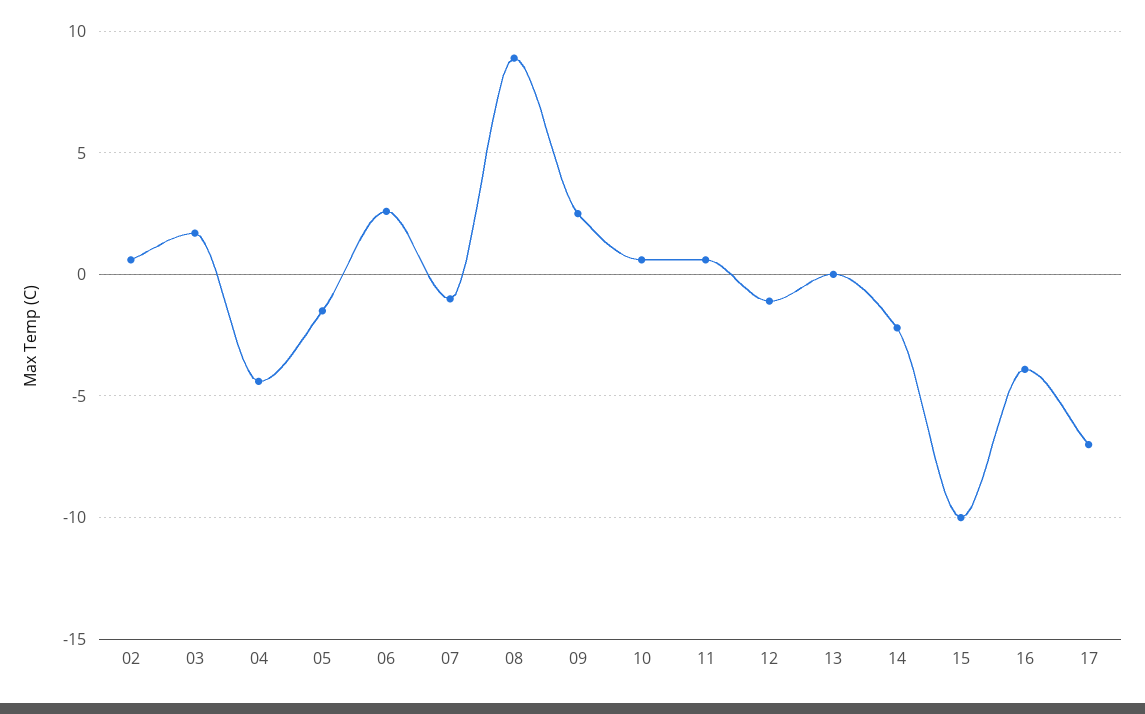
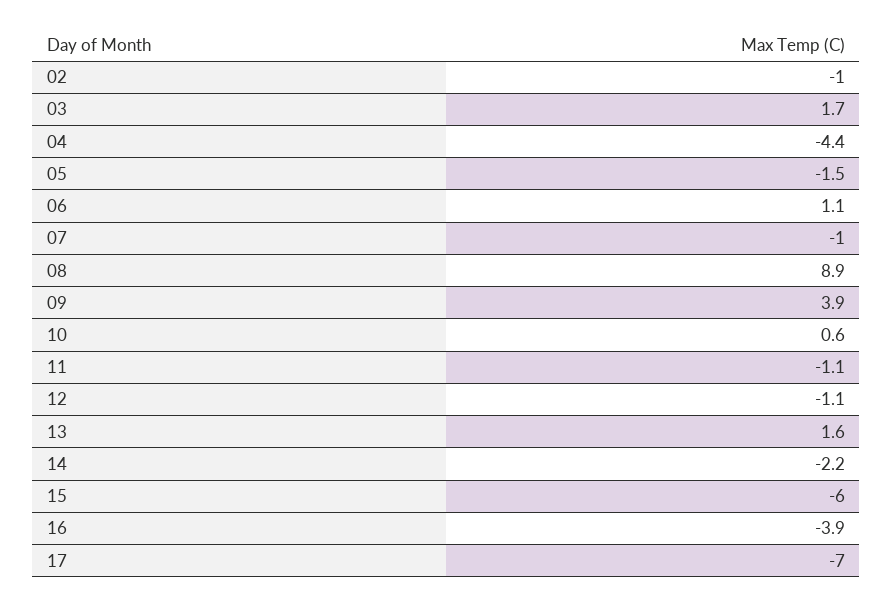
02: 0.5 -> -1
06: 2.5 -> 1.1
09: 2.5 -> 3.9
11: 0.5 -> -1.1
13: 0 -> 1.6
15: -10 -> -6

